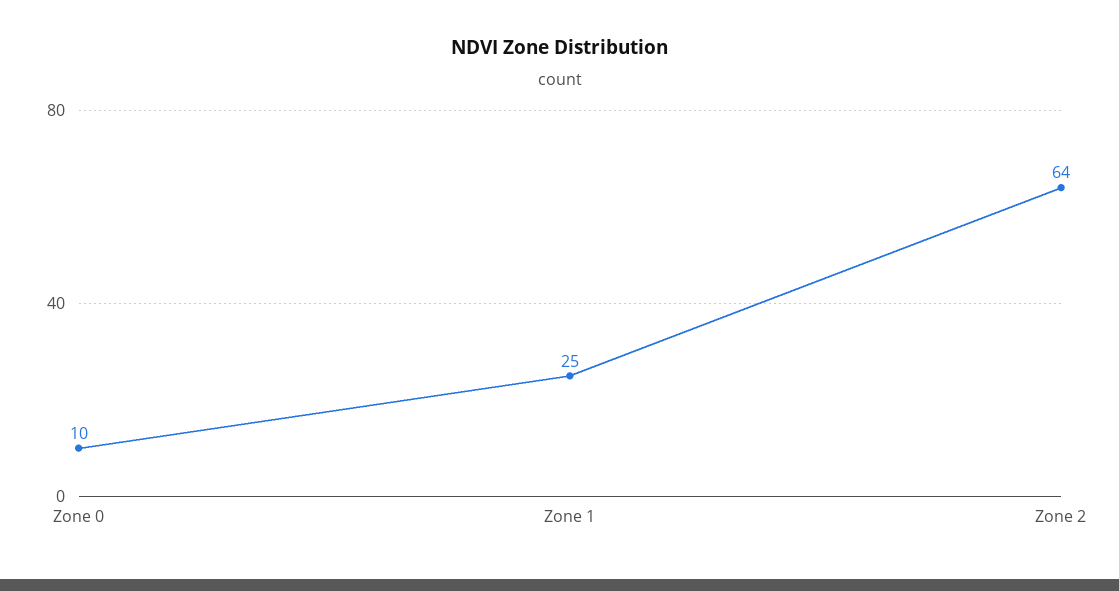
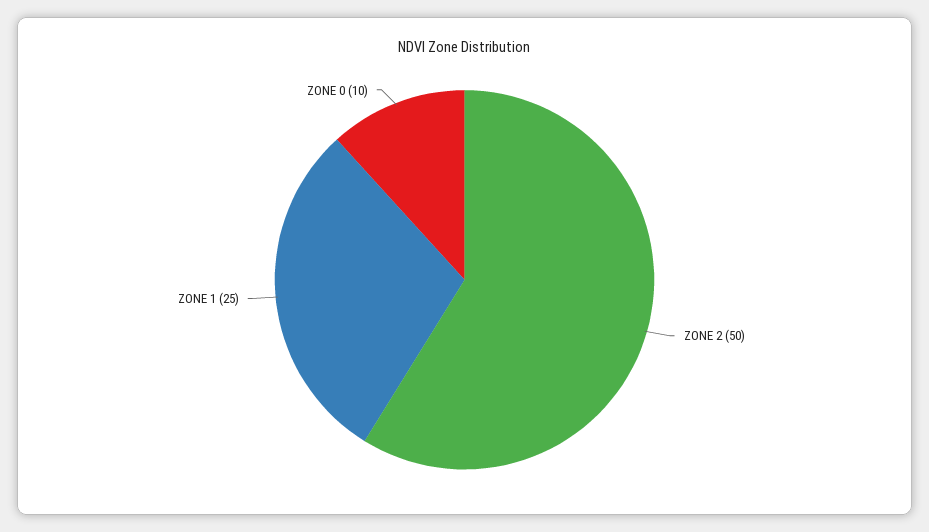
Zone 2: 64 -> 50

